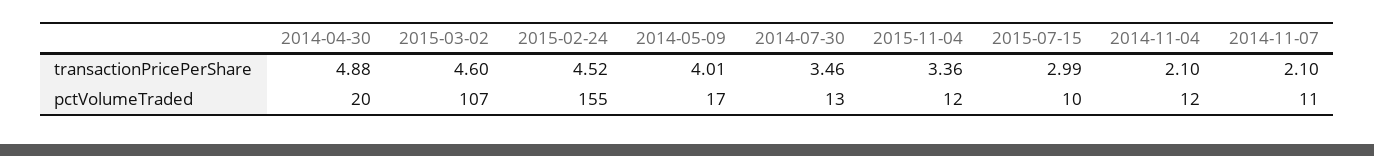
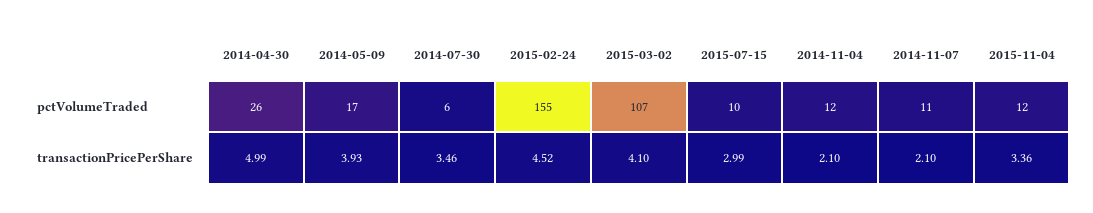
2014-04-30, transactionPricePerShare: 4.88 -> 4.99
2015-03-02, transactionPricePerShare: 4.6 -> 4.1
2014-05-09, transactionPricePerShare: 4.01 -> 3.93
2014-04-30, pctVolumeTraded: 20 -> 26
2014-07-30, pctVolumeTraded: 13 -> 6

